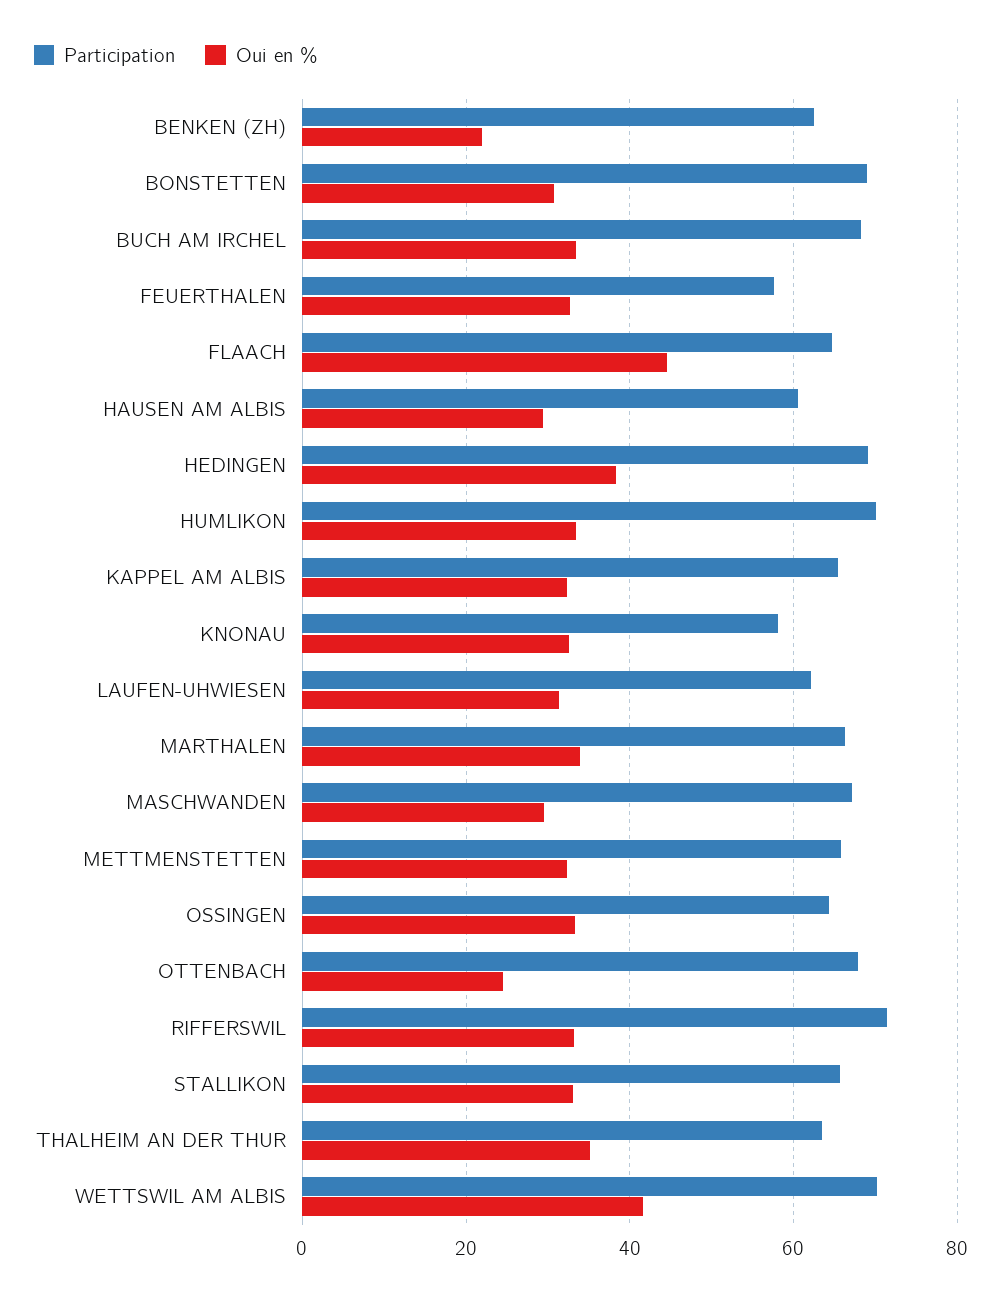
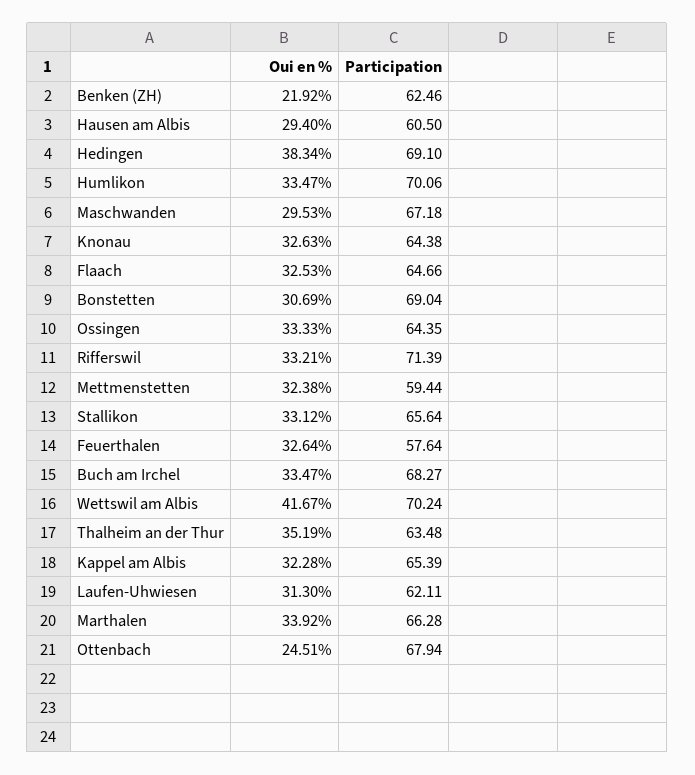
Oui en %, FLAACH: 44 -> 32.53
Participation, KNONAU: 58 -> 64.38
Participation, METTMENSTETTEN: 66 -> 59.44

